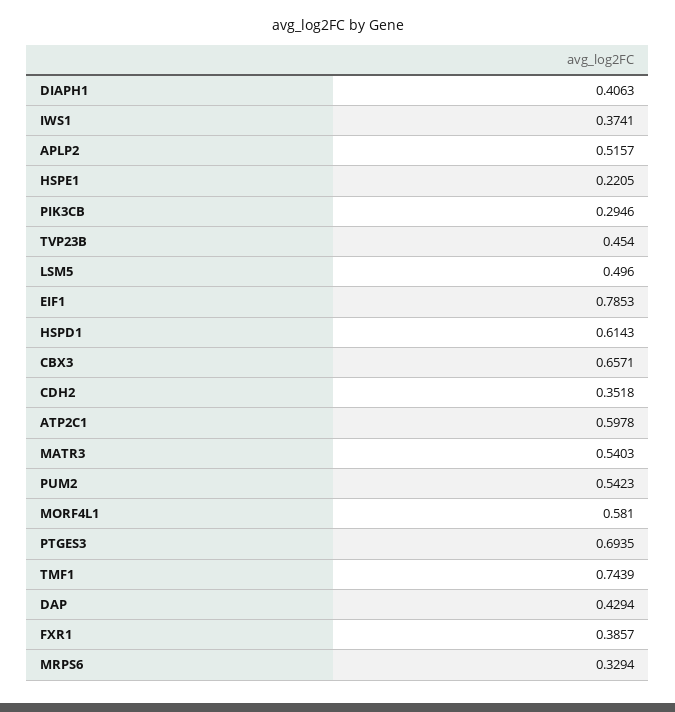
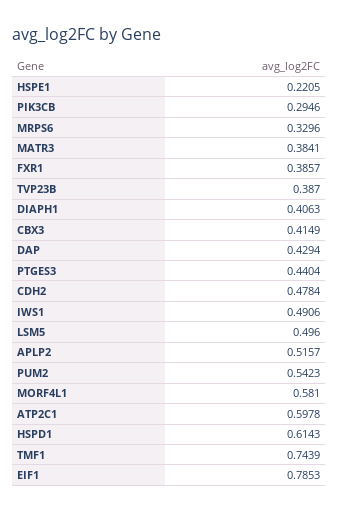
IWS1: 0.3741 -> 0.4906
TVP23B: 0.454 -> 0.387
CBX3: 0.6571 -> 0.4149
CDH2: 0.3518 -> 0.4784
MATR3: 0.5403 -> 0.3841
PTGES3: 0.6935 -> 0.4404
MRPS6: 0.3294 -> 0.3296

